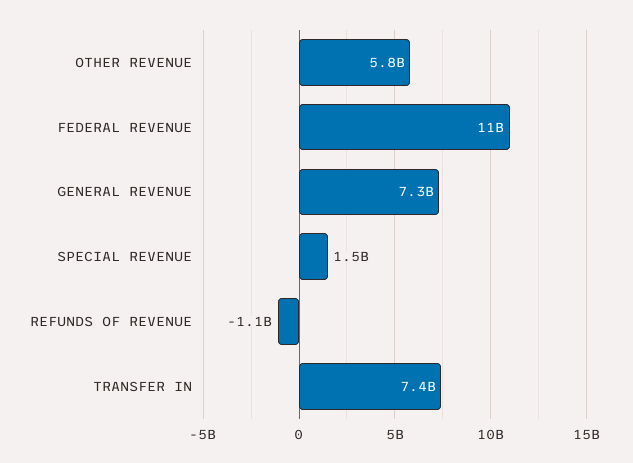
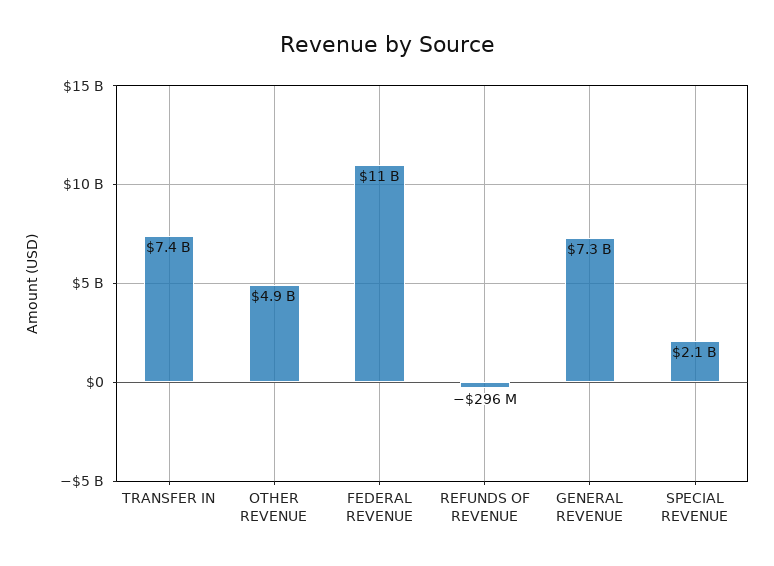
OTHER REVENUE: 5800000000 -> 4900000000
SPECIAL REVENUE: 1500000000 -> 2100000000
REFUNDS OF REVENUE: -1100000000 -> -296000000

